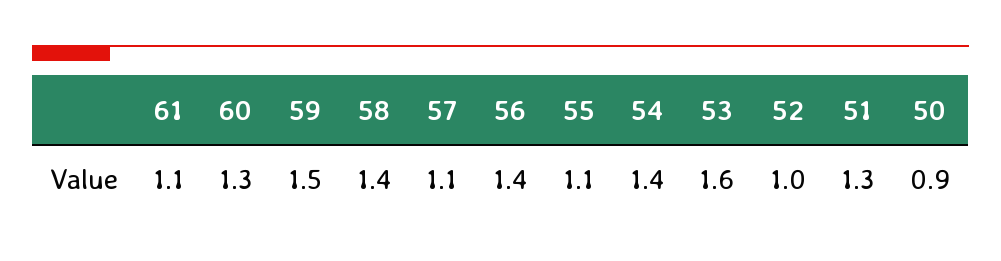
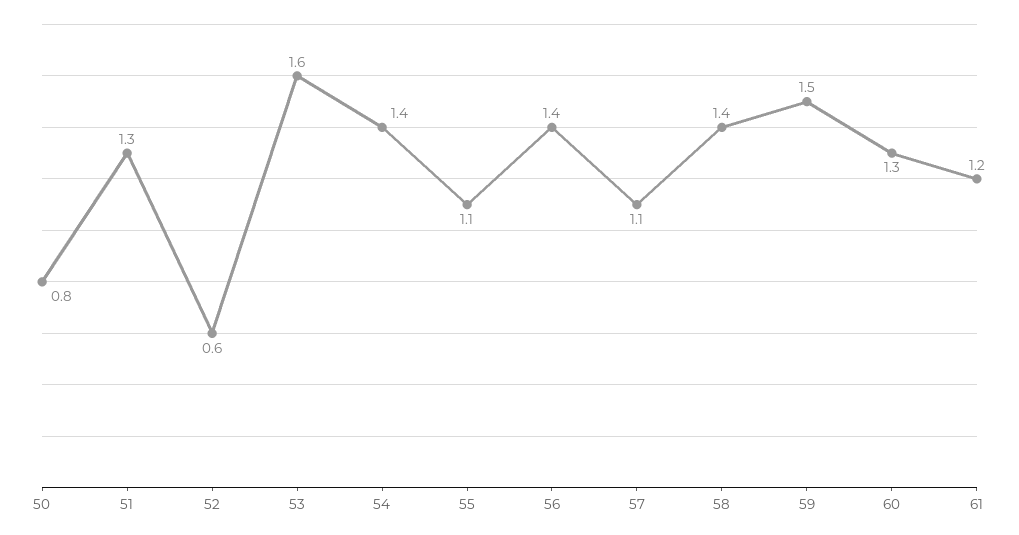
61: 1.1 -> 1.2
52: 1 -> 0.6
50: 0.9 -> 0.8

